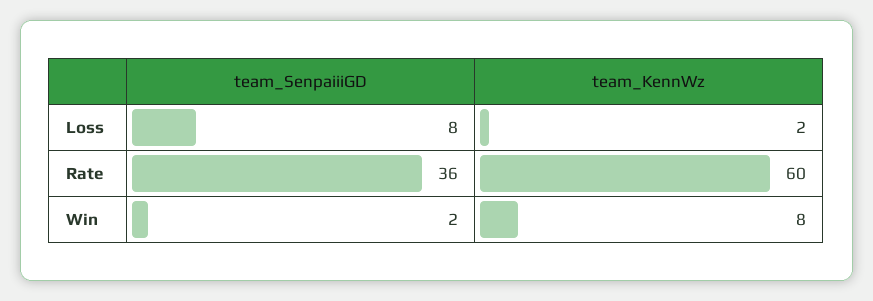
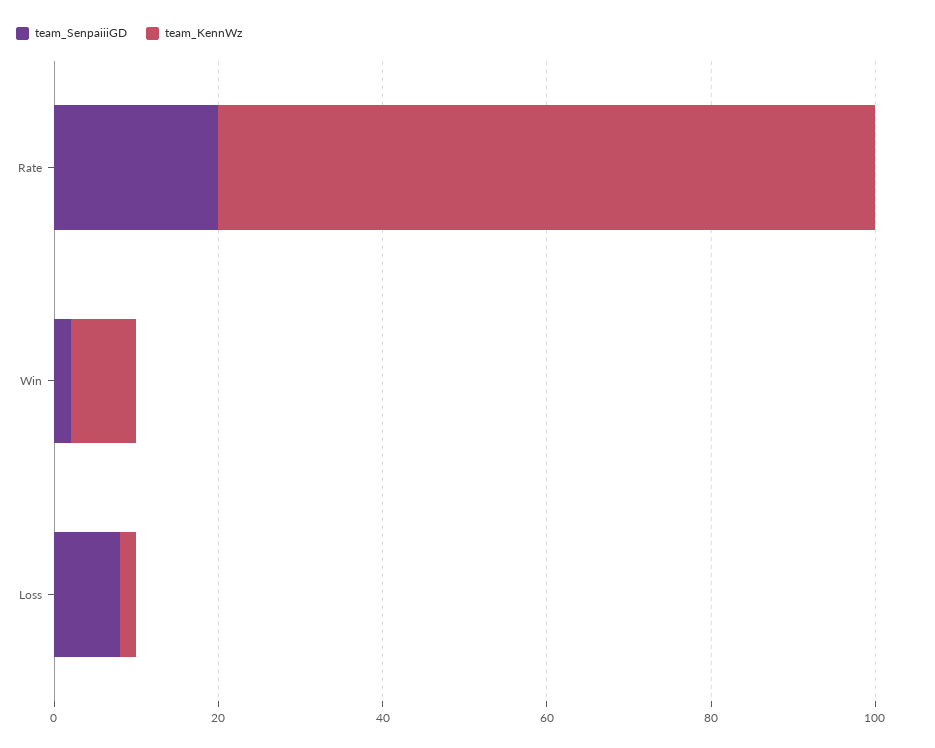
team_SenpaiiiGD, Rate: 36 -> 20
team_KennWz, Rate: 60 -> 80

